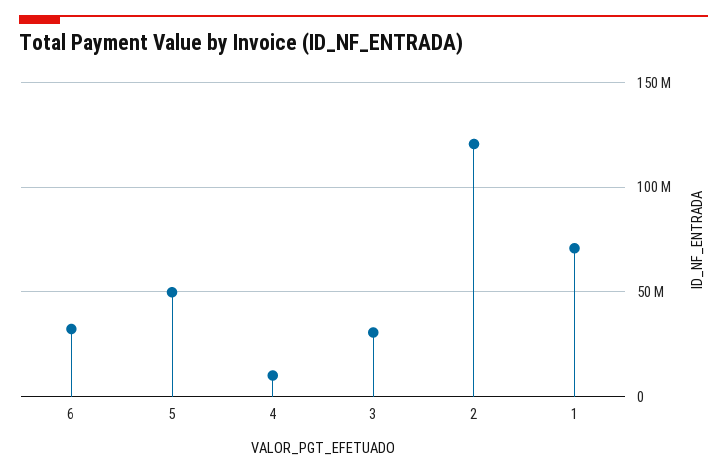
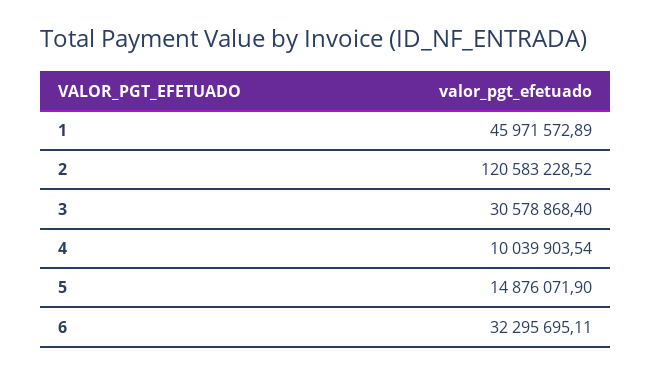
5: 50000000 -> 14876071.9
1: 70000000 -> 45971572.89

